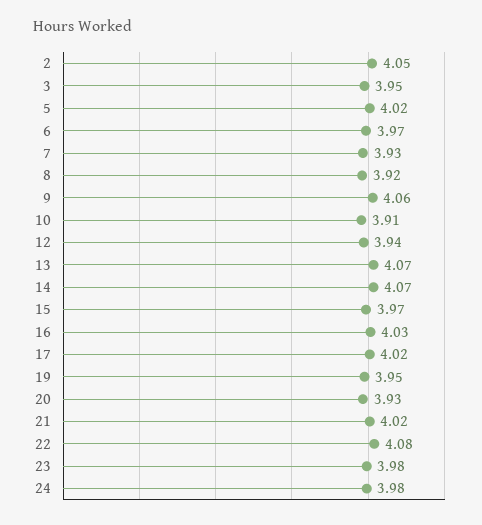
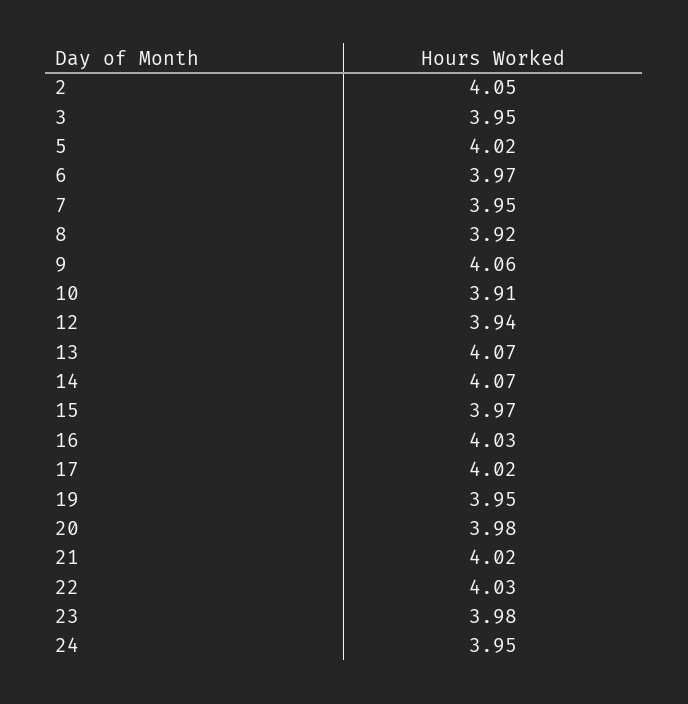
7: 3.93 -> 3.95
20: 3.93 -> 3.98
22: 4.08 -> 4.03
24: 3.98 -> 3.95

